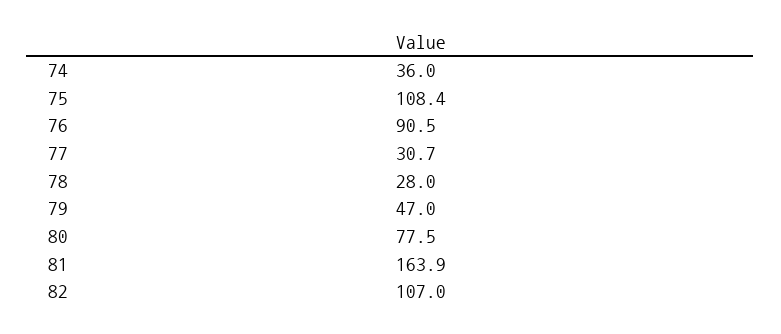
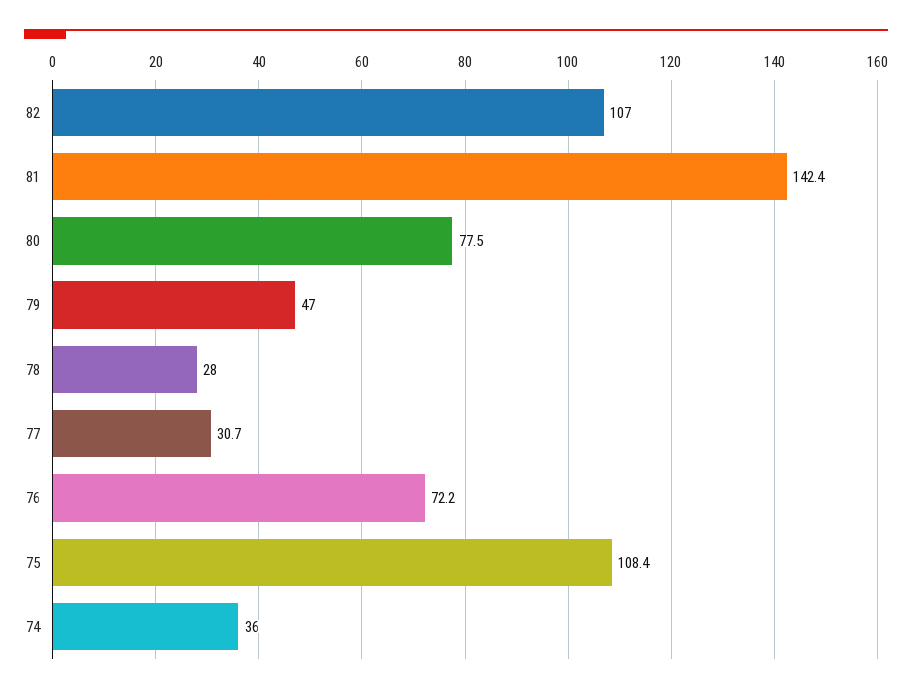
76: 90.5 -> 72.2
81: 163.9 -> 142.4

